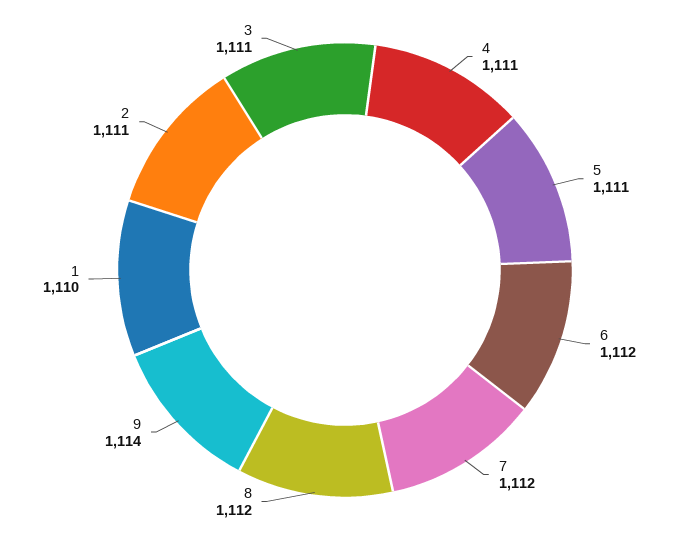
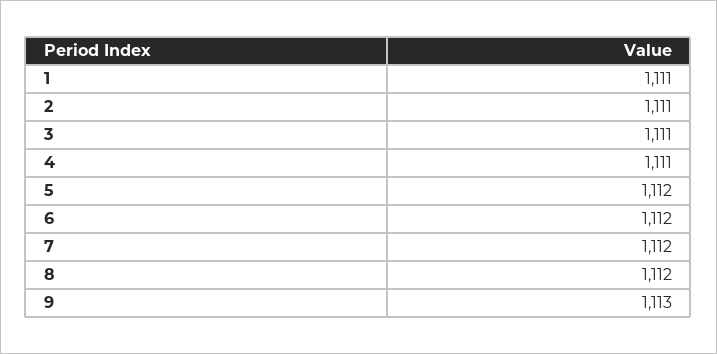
5: 1111 -> 1112
9: 1114 -> 1113
1: 1110 -> 1111

